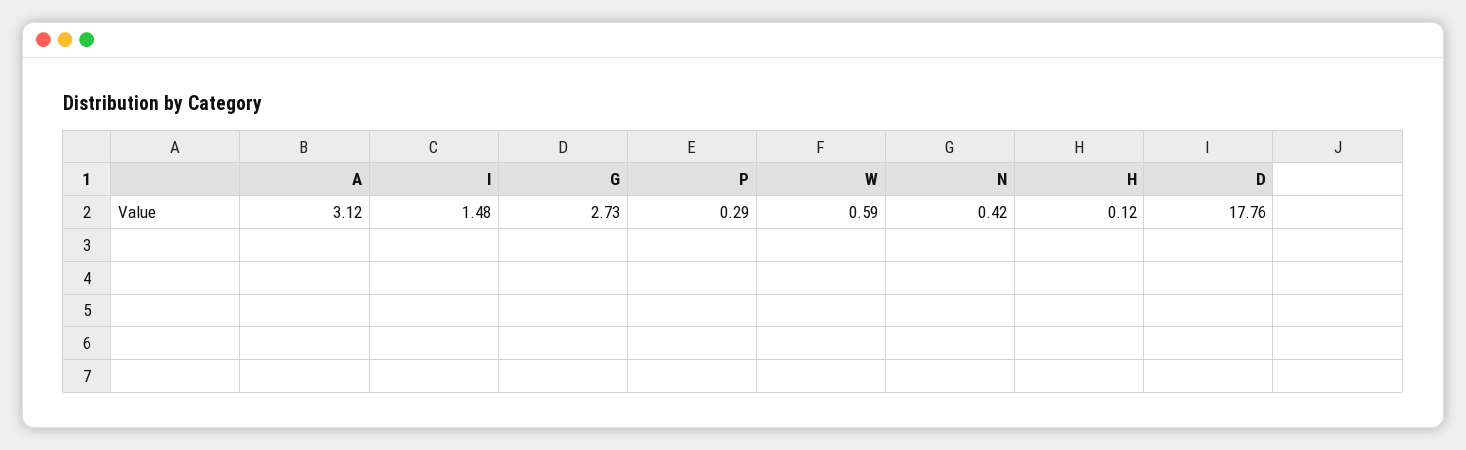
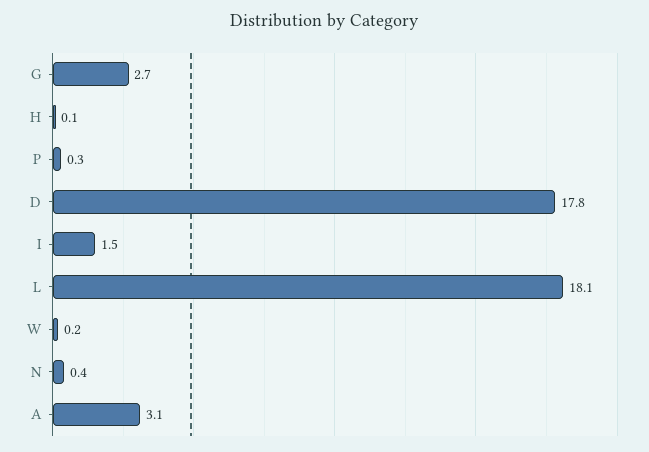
W: 0.59 -> 0.2
L: none -> 18.1

